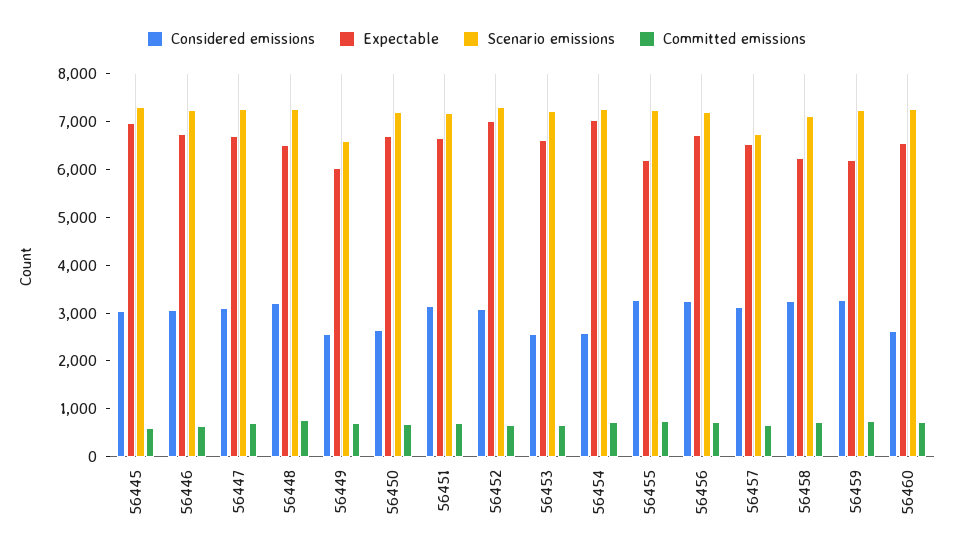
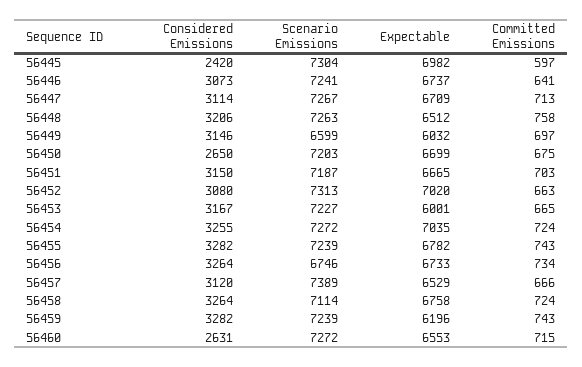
Considered emissions, 56445: 3000 -> 2420
Considered emissions, 56449: 2600 -> 3146
Considered emissions, 56453: 2600 -> 3167
Expectable, 56453: 6600 -> 6001
Considered emissions, 56454: 2600 -> 3255
Expectable, 56455: 6200 -> 6782
Scenario emissions, 56456: 7200 -> 6746
Scenario emissions, 56457: 6800 -> 7389
Expectable, 56458: 6200 -> 6758

